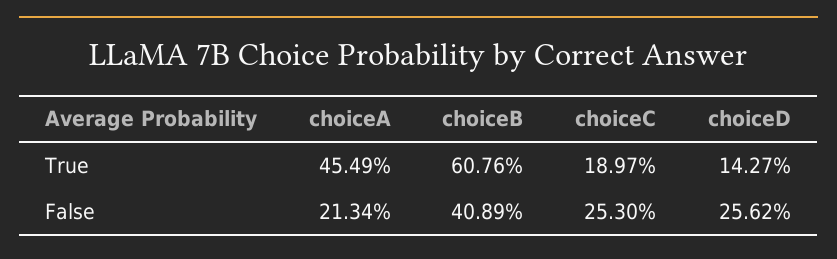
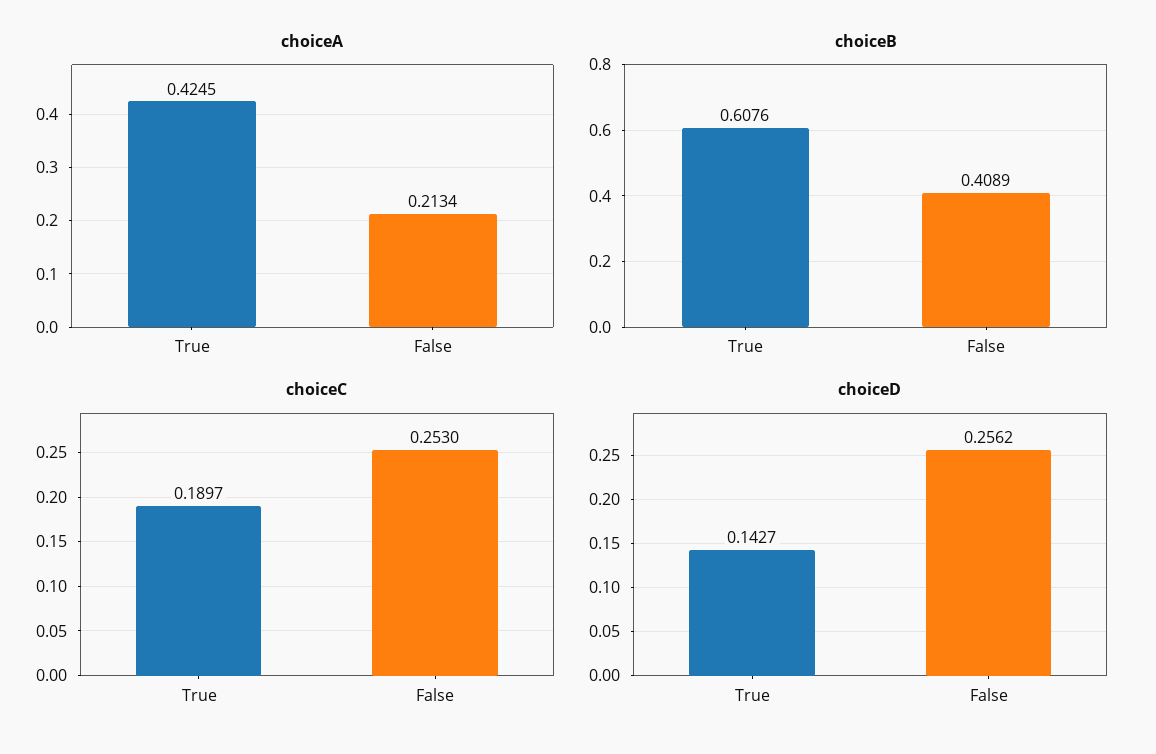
choiceA, True: 0.4549 -> 0.4245

